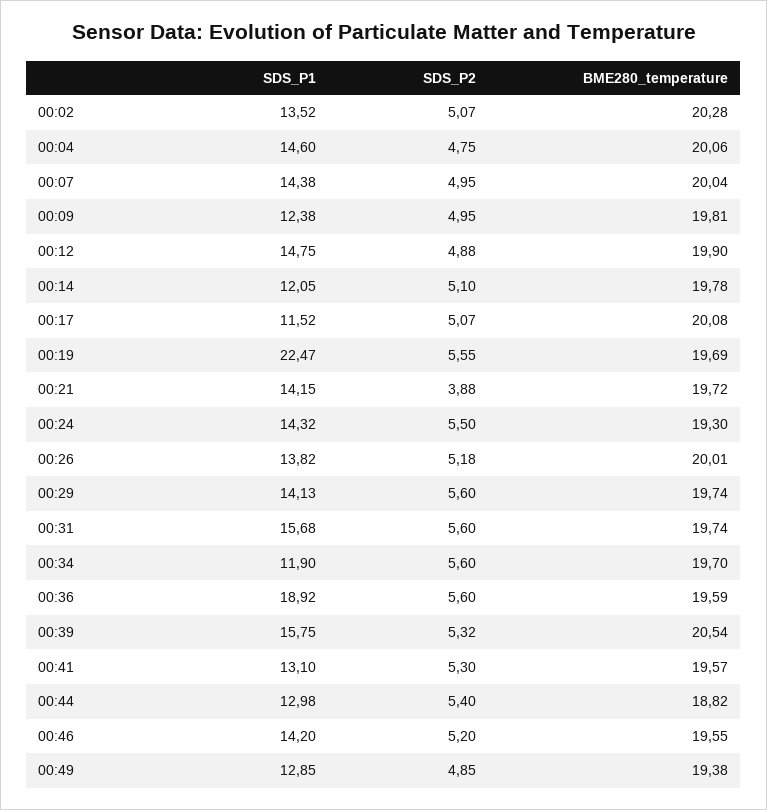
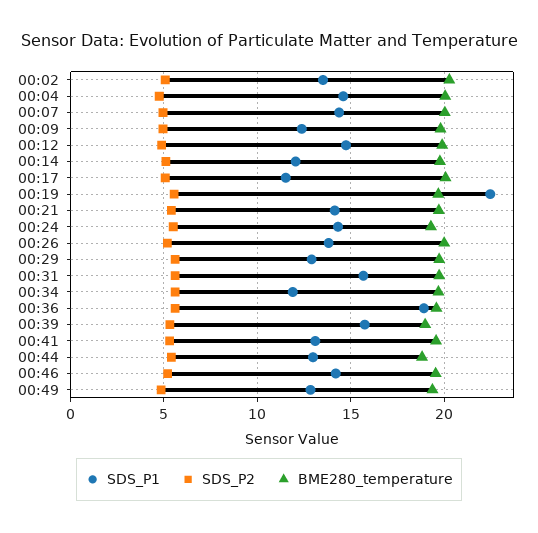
SDS_P2, 00:21: 3.88 -> 5.5
SDS_P1, 00:29: 14.13 -> 13
BME280_temperature, 00:39: 20.54 -> 19

